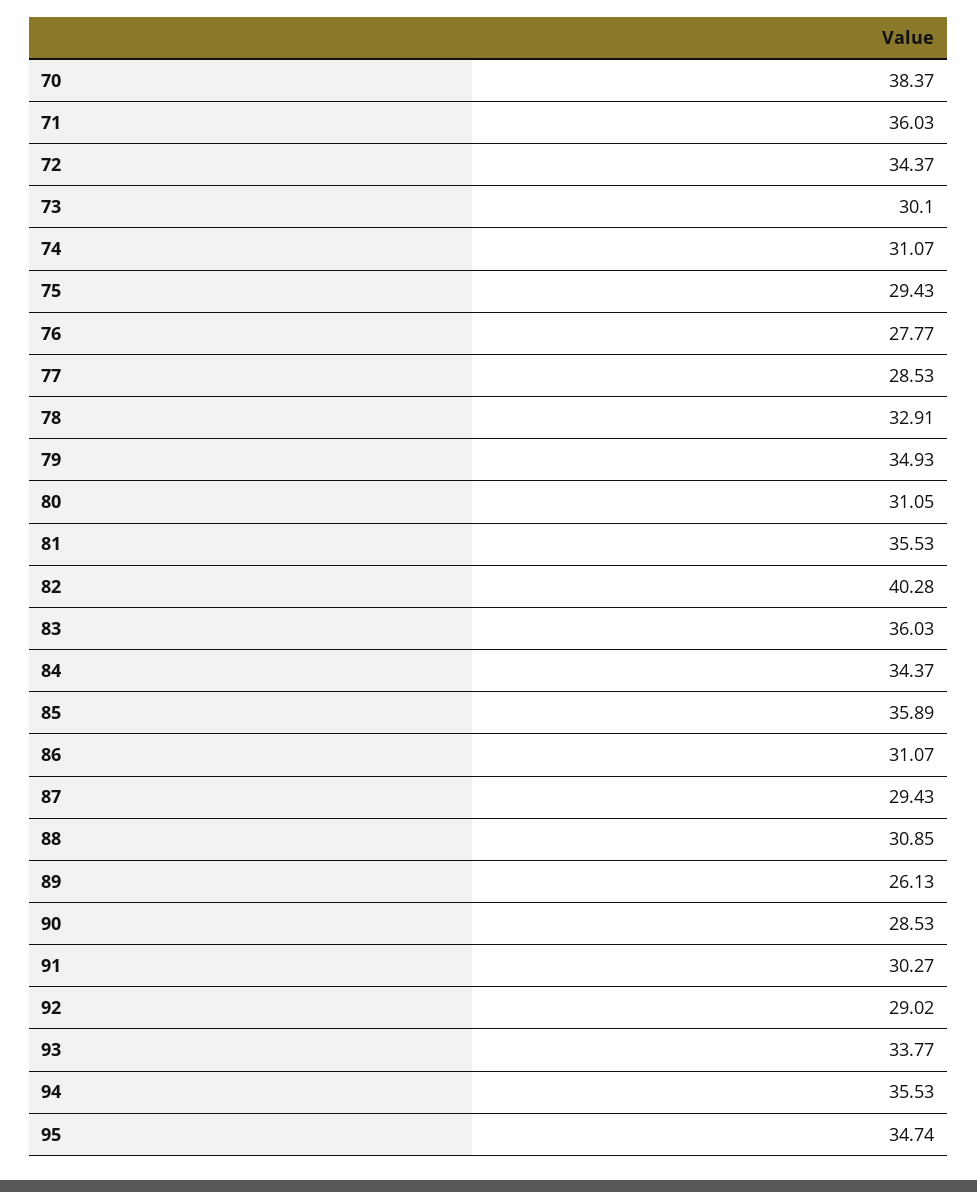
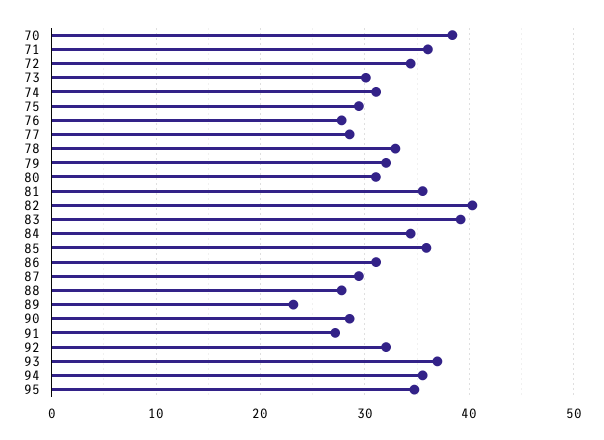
79: 34.93 -> 32
83: 36.03 -> 39
88: 30.85 -> 28
89: 26.13 -> 23
91: 30.27 -> 27
92: 29.02 -> 32
93: 33.77 -> 37

